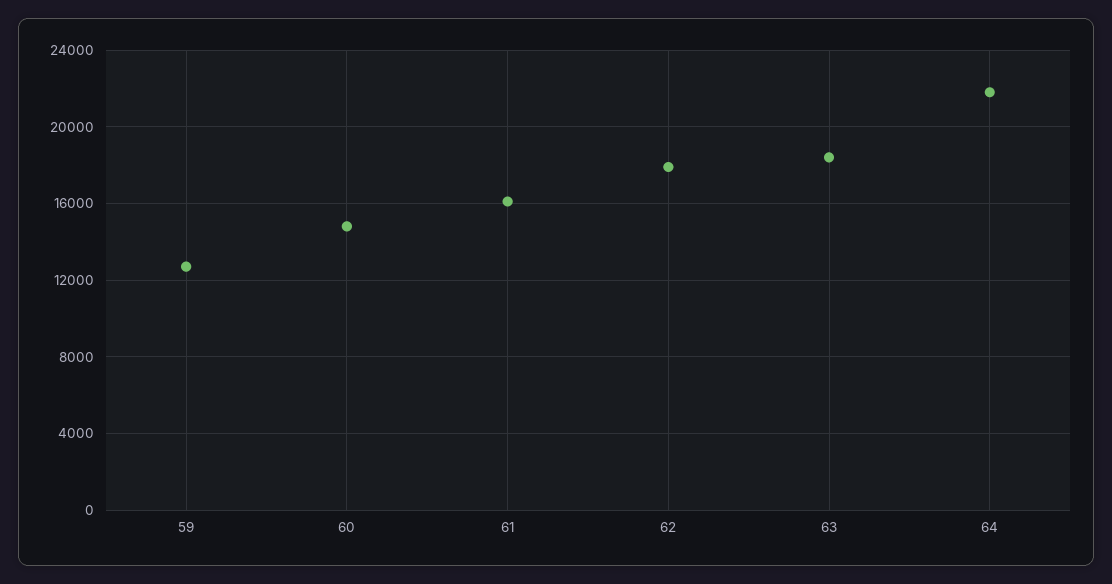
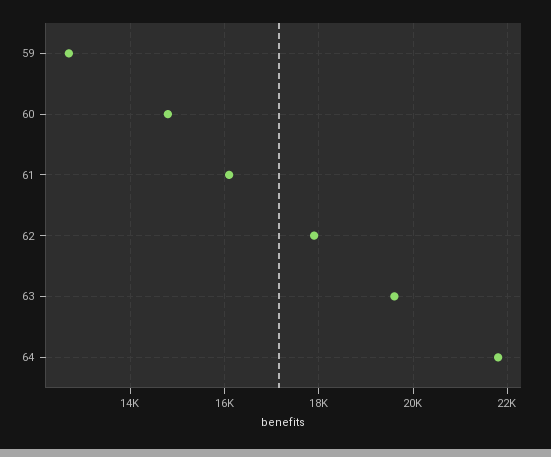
63: 18500 -> 19600

